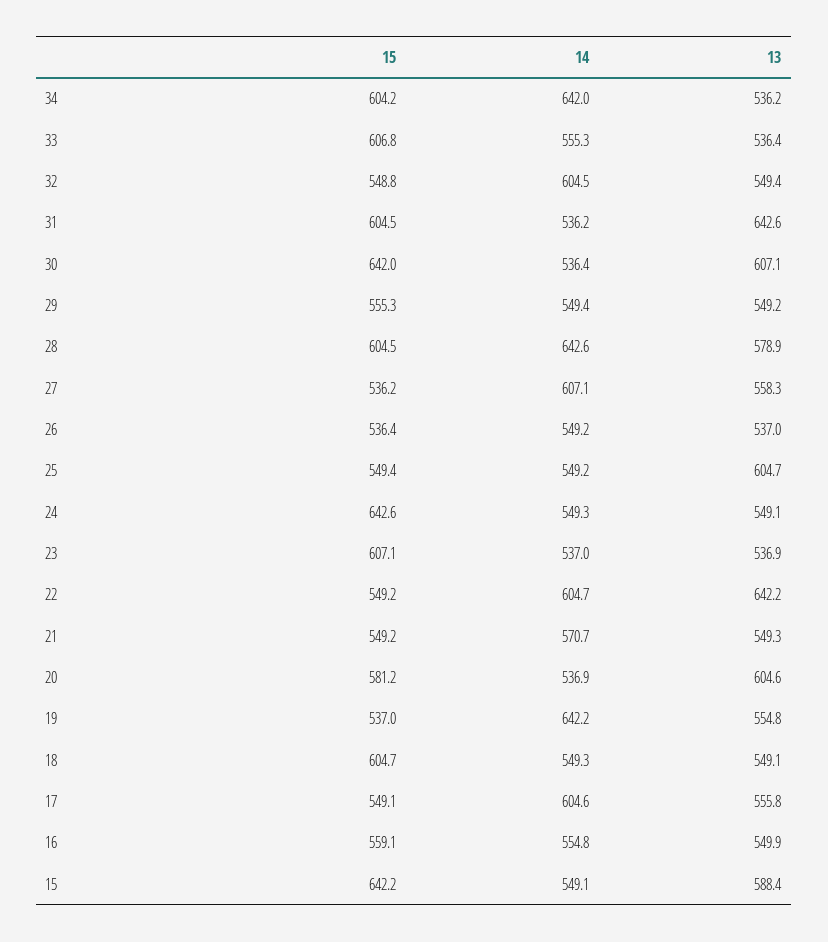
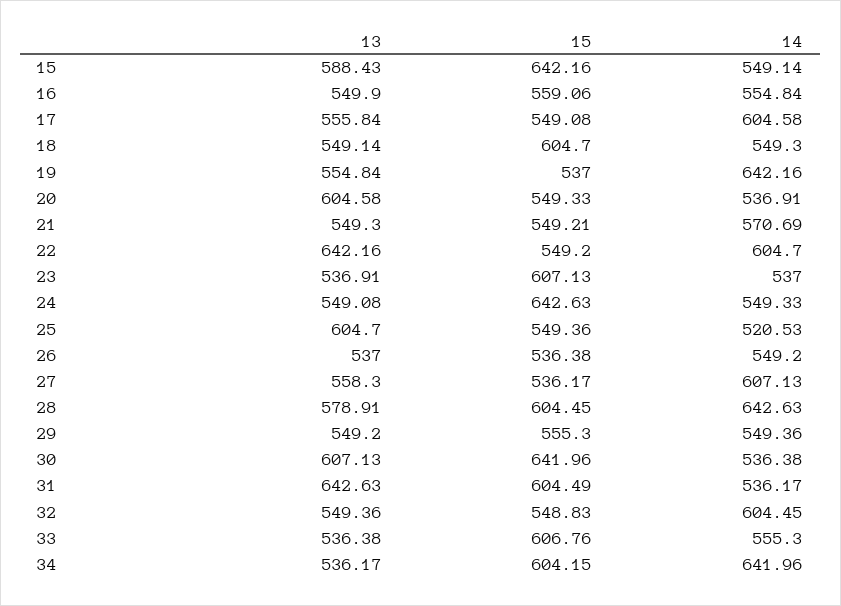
14, 25: 549.2 -> 520.53
15, 20: 581.2 -> 549.33

